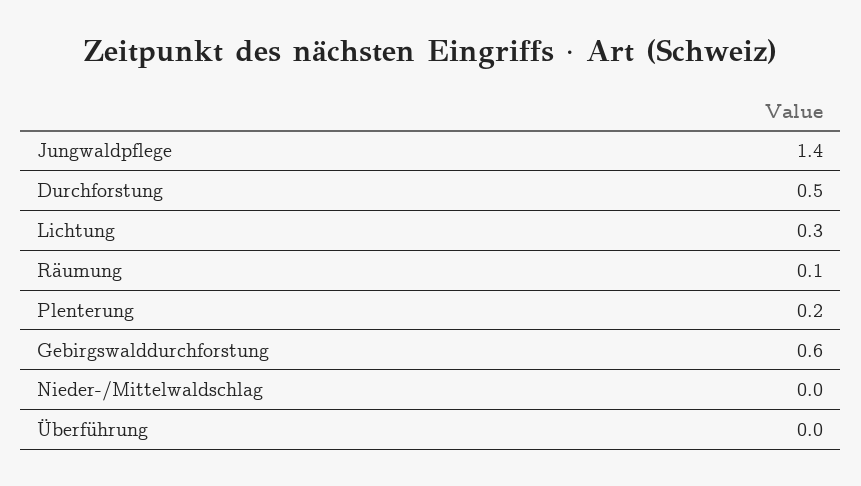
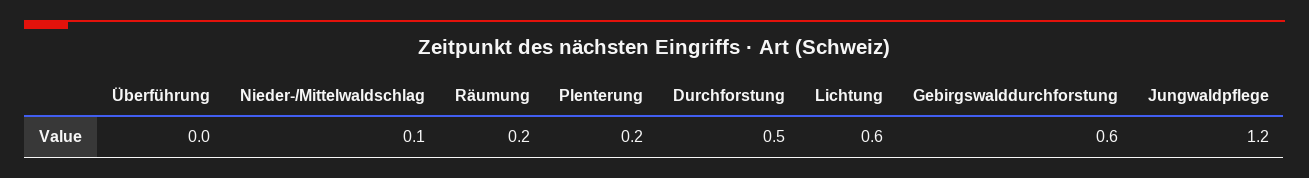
Jungwaldpflege: 1.4 -> 1.2
Lichtung: 0.3 -> 0.6
Räumung: 0.1 -> 0.2
Nieder-/Mittelwaldschlag: 0 -> 0.1

